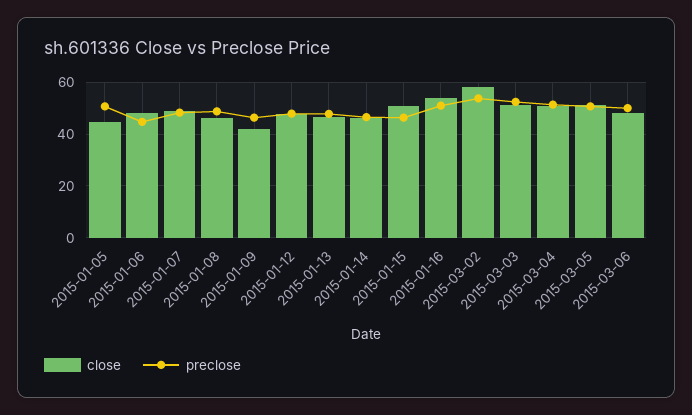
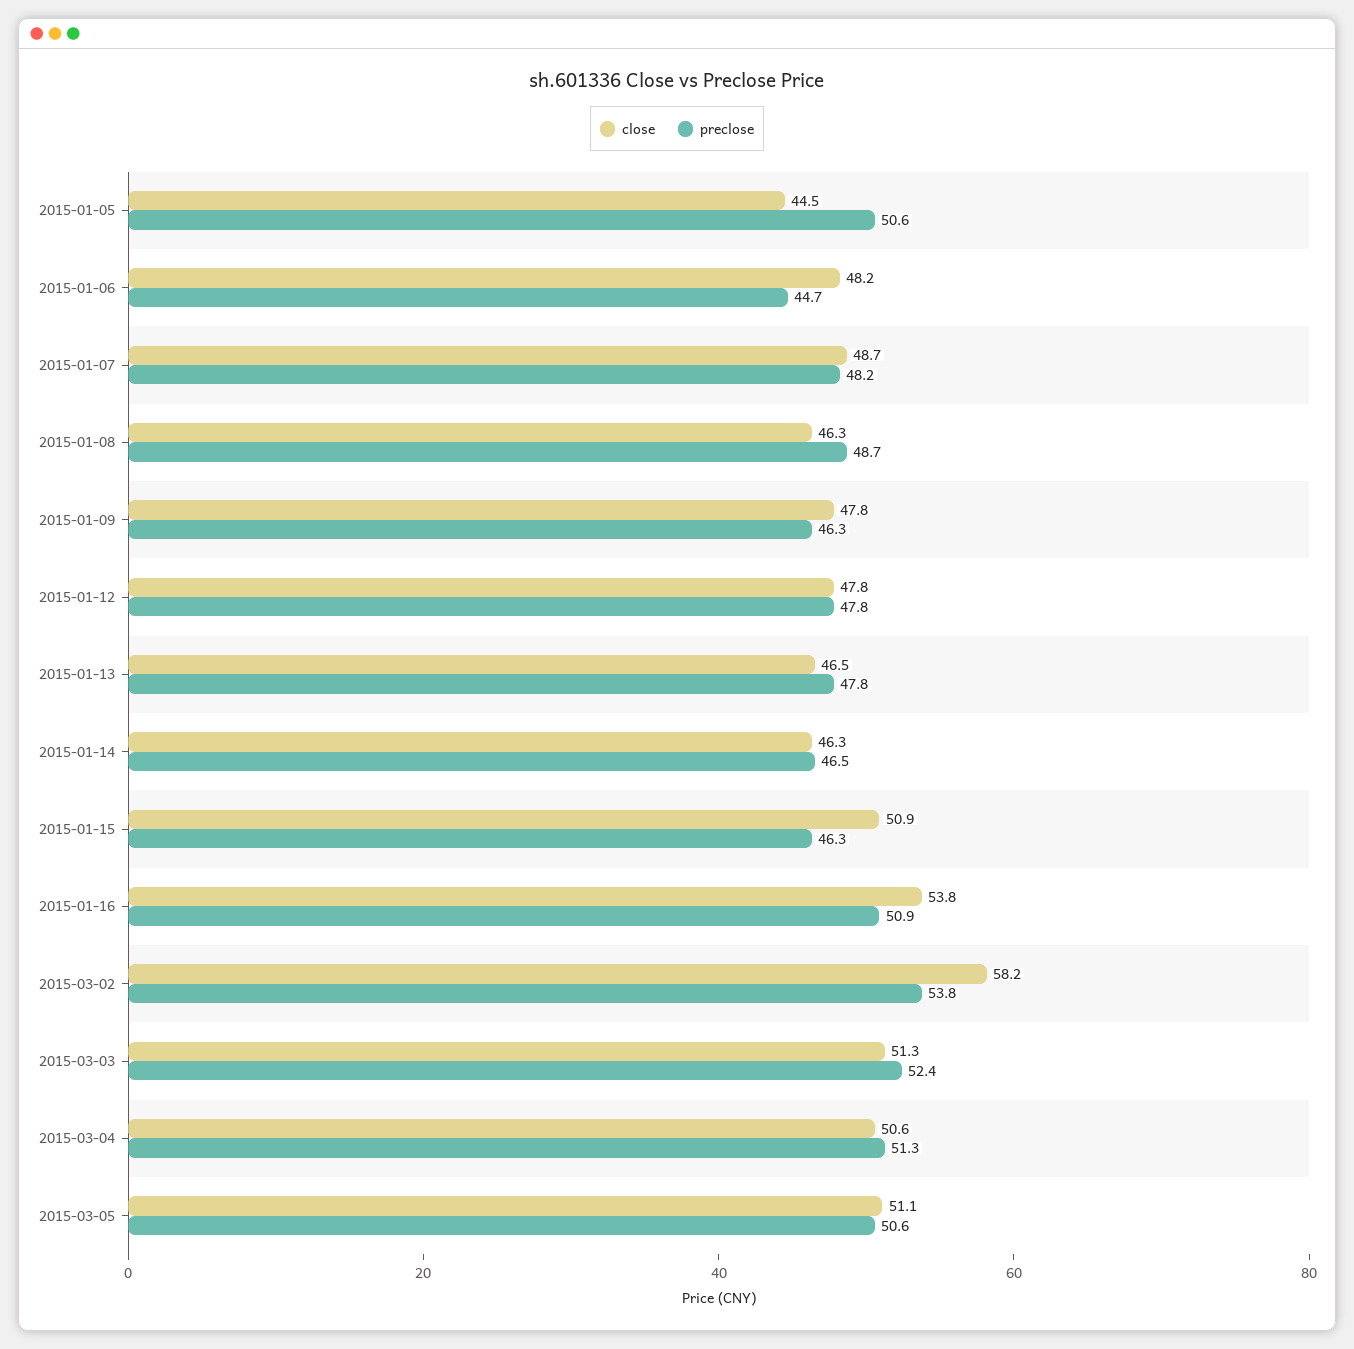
close, 2015-01-09: 42.5 -> 47.8
close, 2015-03-06: 47.5 -> none
preclose, 2015-03-06: 50 -> none

